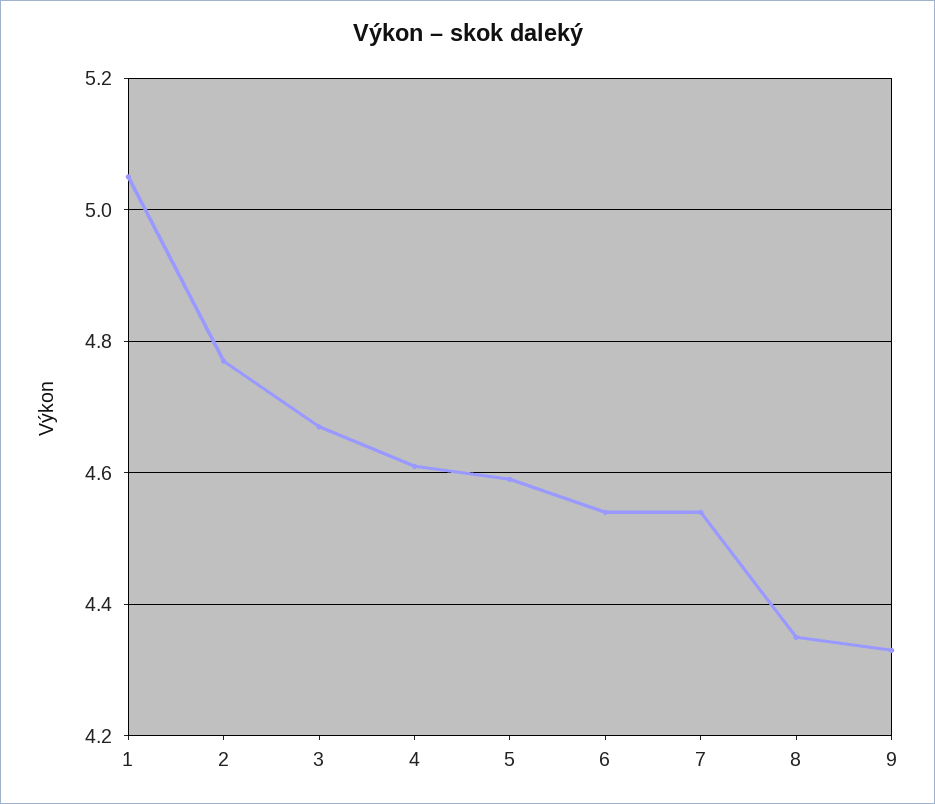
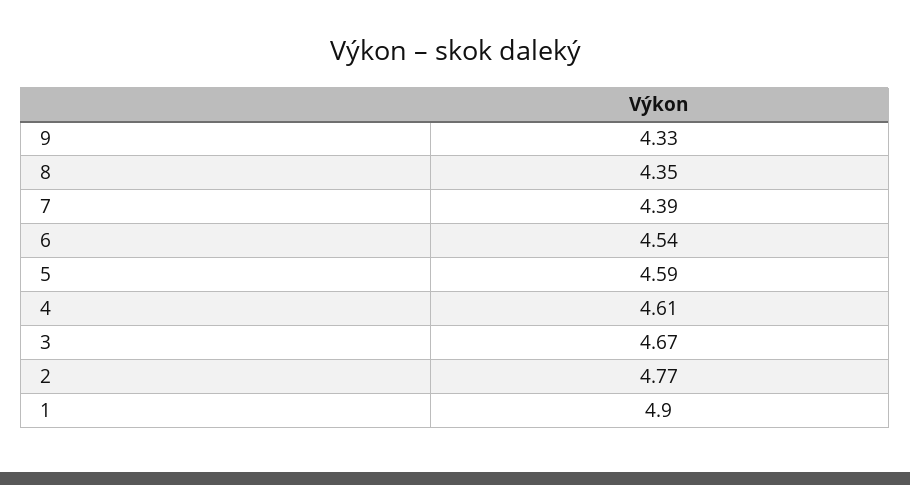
1: 5.05 -> 4.9
7: 4.55 -> 4.39

